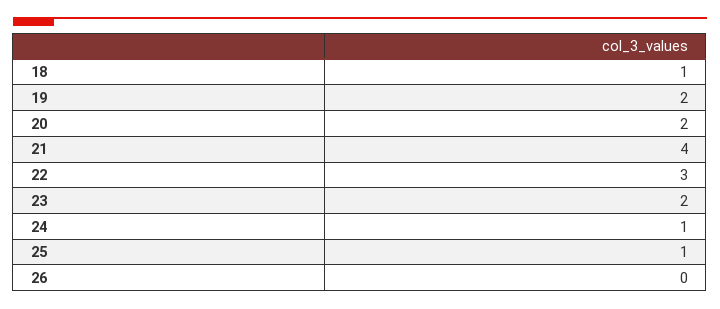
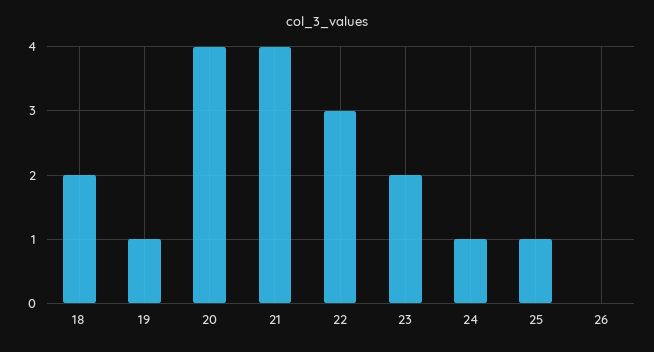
18: 1 -> 2
19: 2 -> 1
20: 2 -> 4

